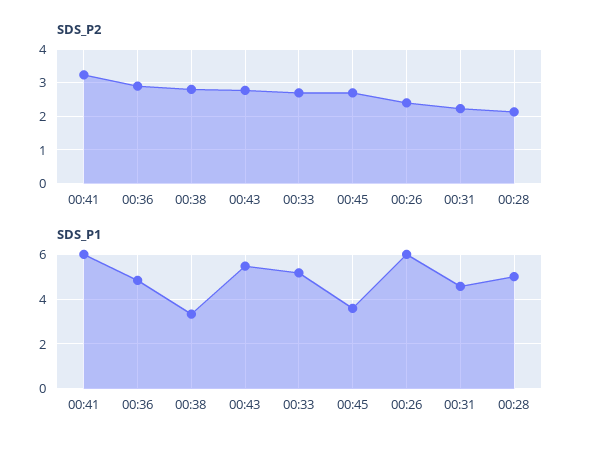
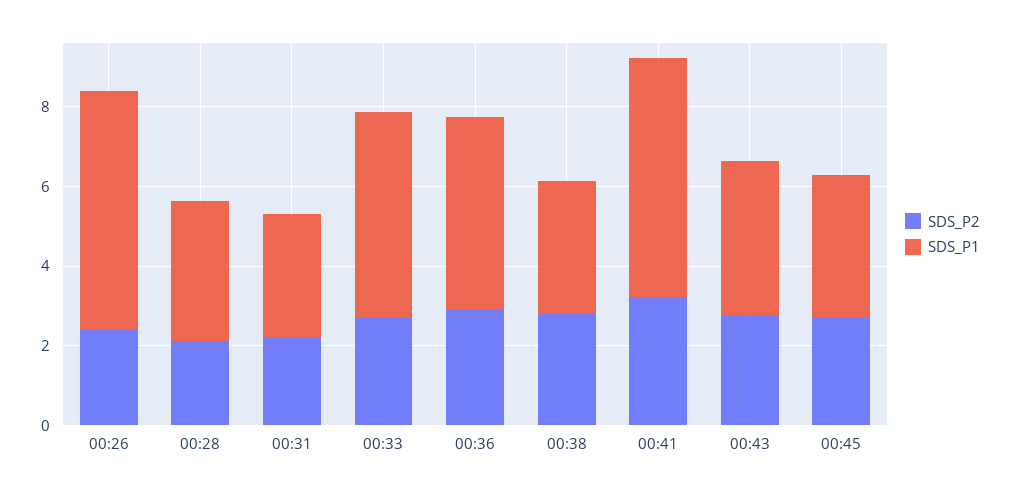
SDS_P1, 00:43: 5.5 -> 4
SDS_P1, 00:31: 4.5 -> 3
SDS_P1, 00:28: 5 -> 3.5

